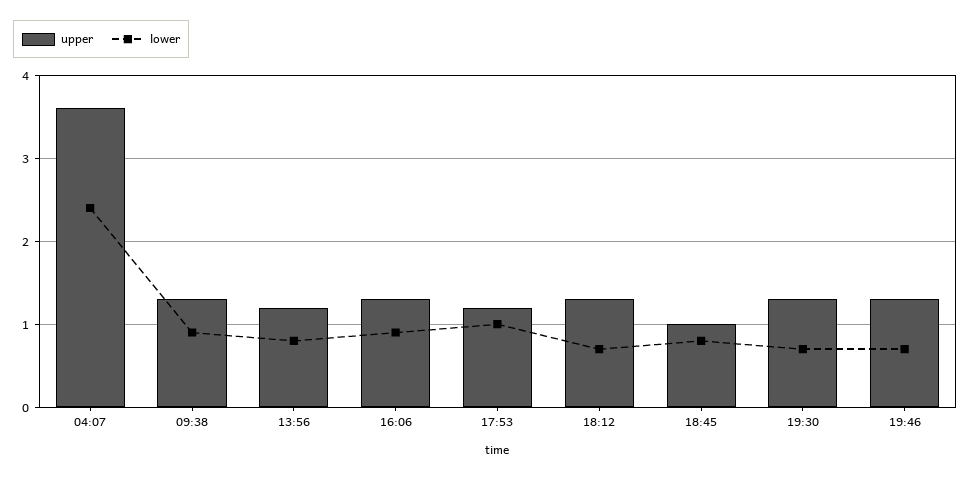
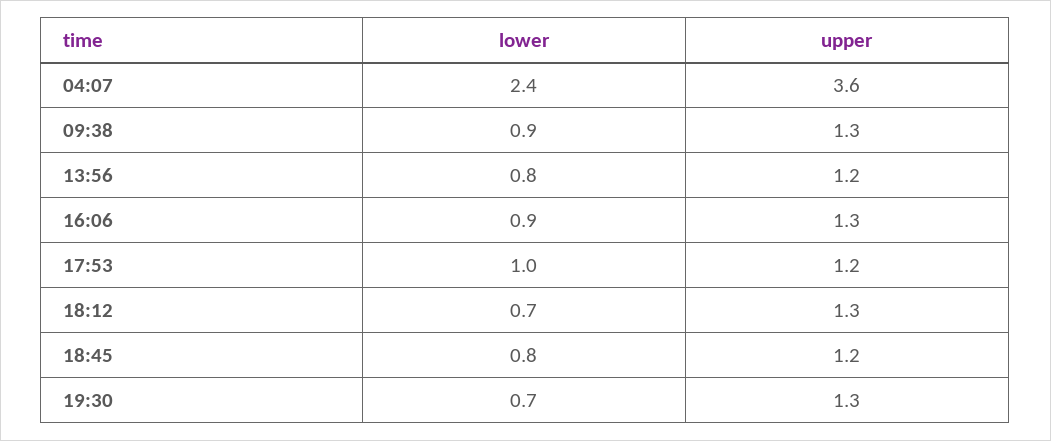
upper, 18:45: 1 -> 1.2
upper, 19:46: 1.3 -> none
lower, 19:46: 0.7 -> none

